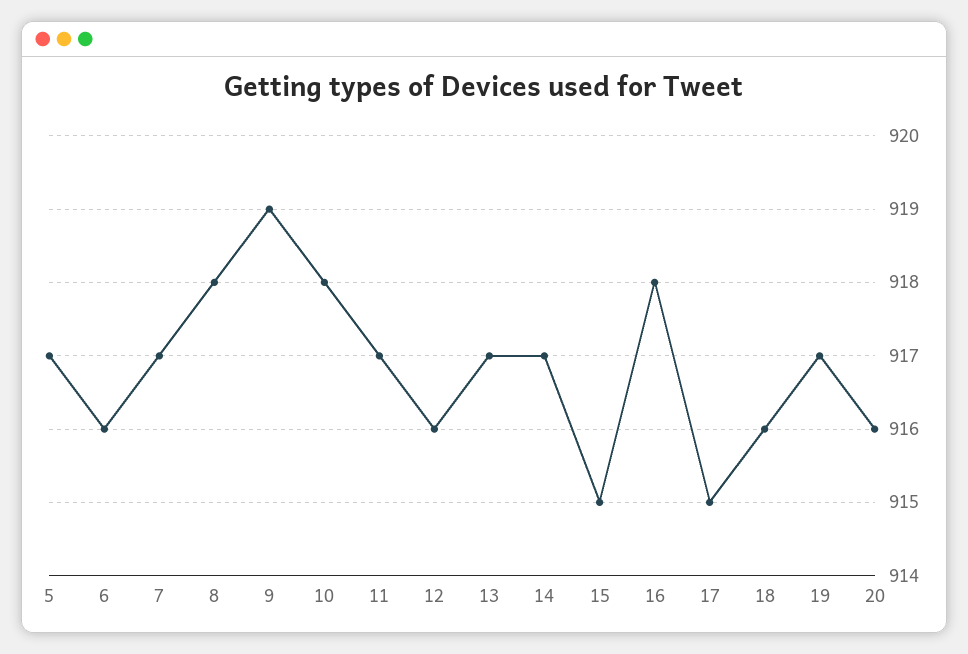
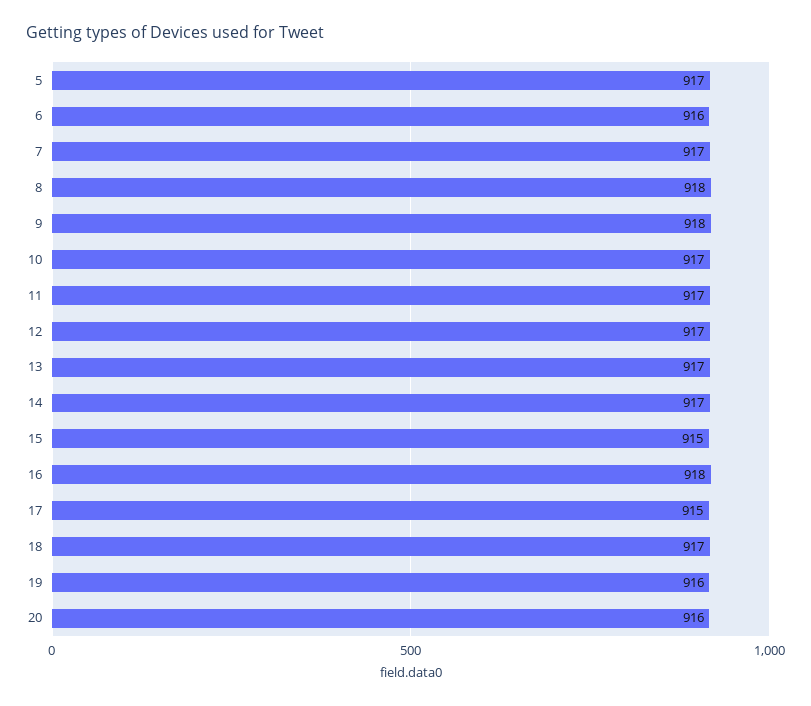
9: 919 -> 918
10: 918 -> 917
12: 916 -> 917
18: 916 -> 917
19: 917 -> 916

